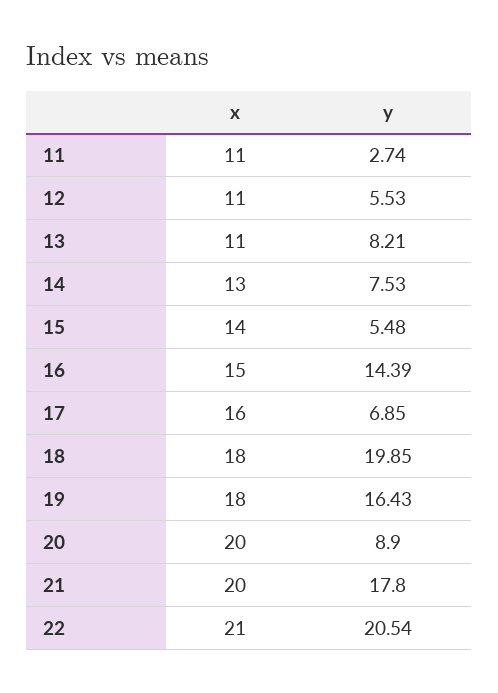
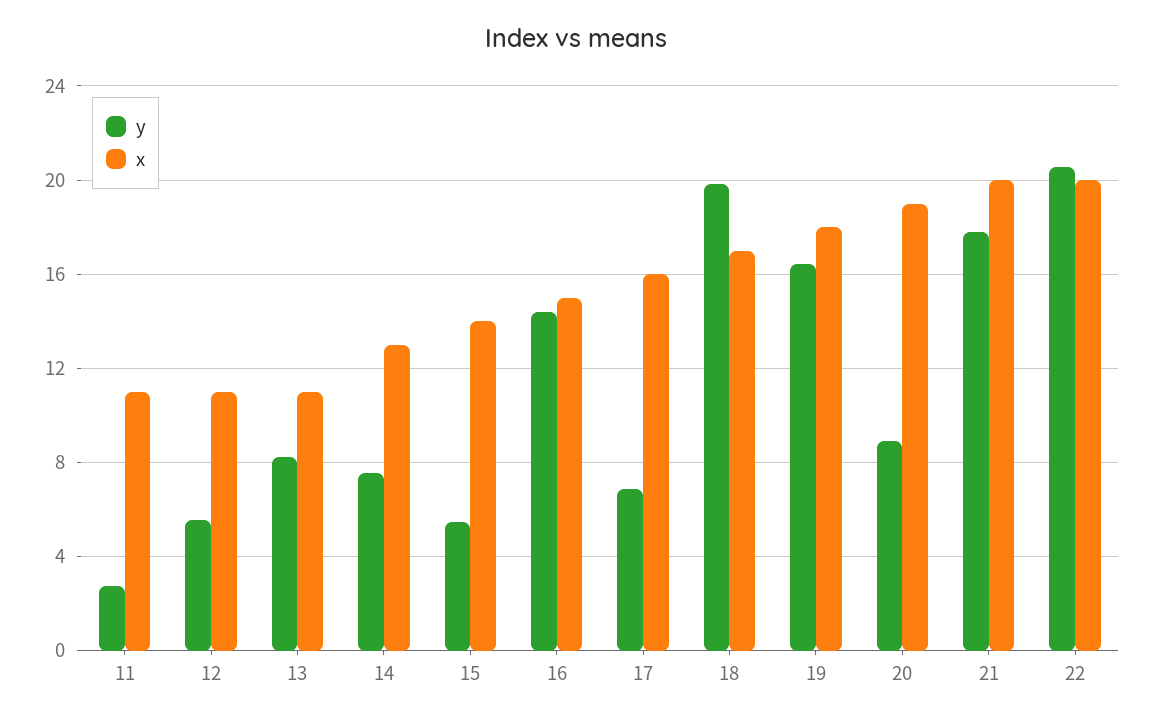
x, 18: 18 -> 17
x, 20: 20 -> 19
x, 22: 21 -> 20

